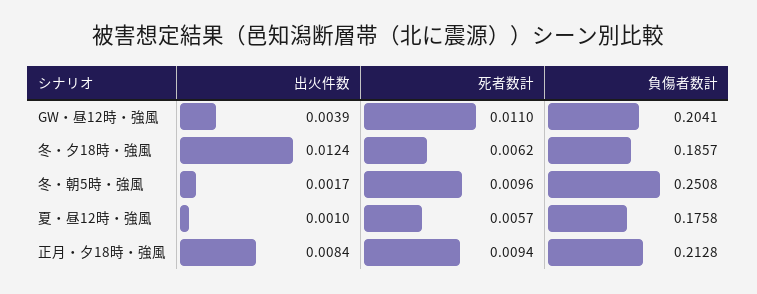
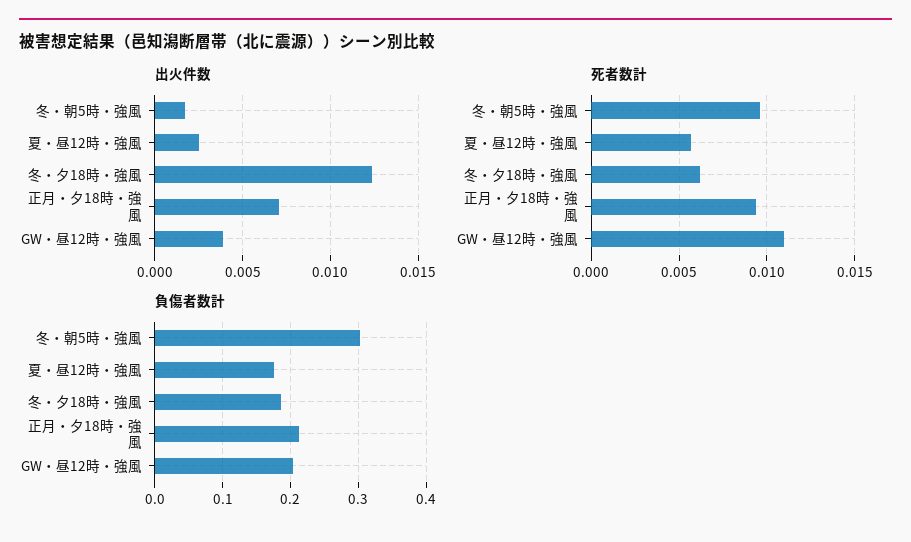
負傷者数計, 冬・朝5時・強風: 0.2508 -> 0.3
出火件数, 夏・昼12時・強風: 0.001 -> 0.0025
出火件数, 正月・夕18時・強風: 0.0084 -> 0.007

